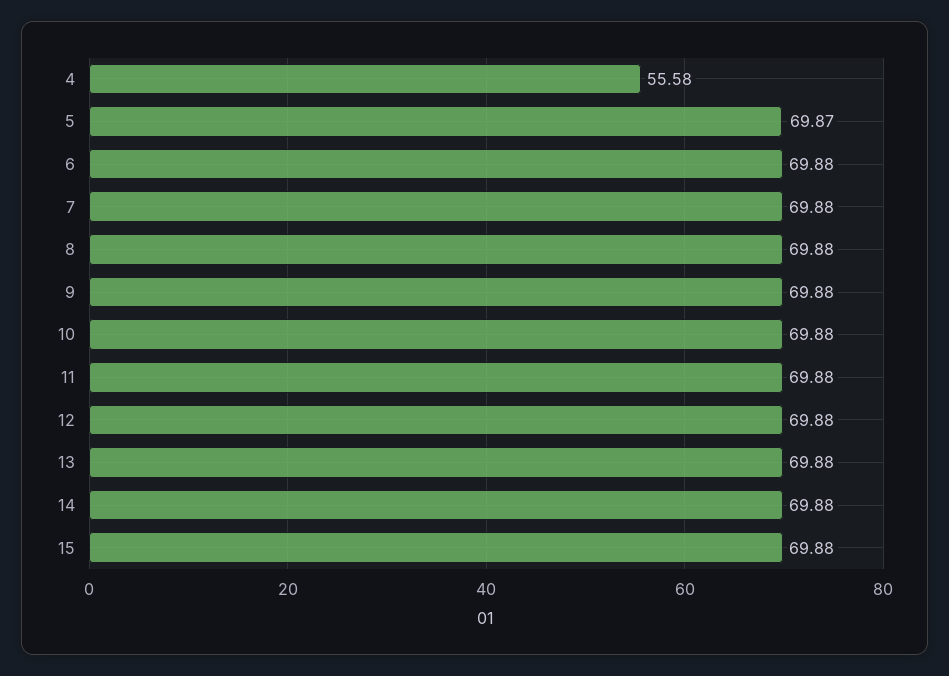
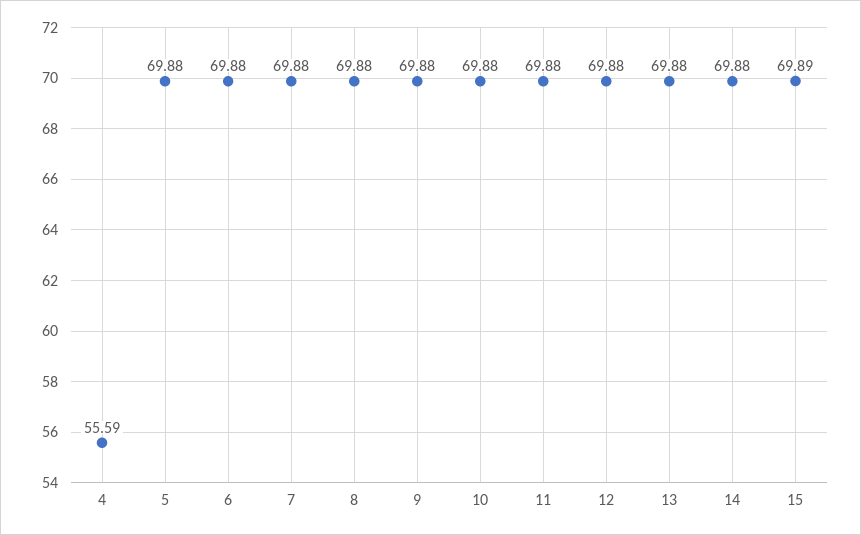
4: 55.58 -> 55.59
5: 69.87 -> 69.88
15: 69.88 -> 69.89

